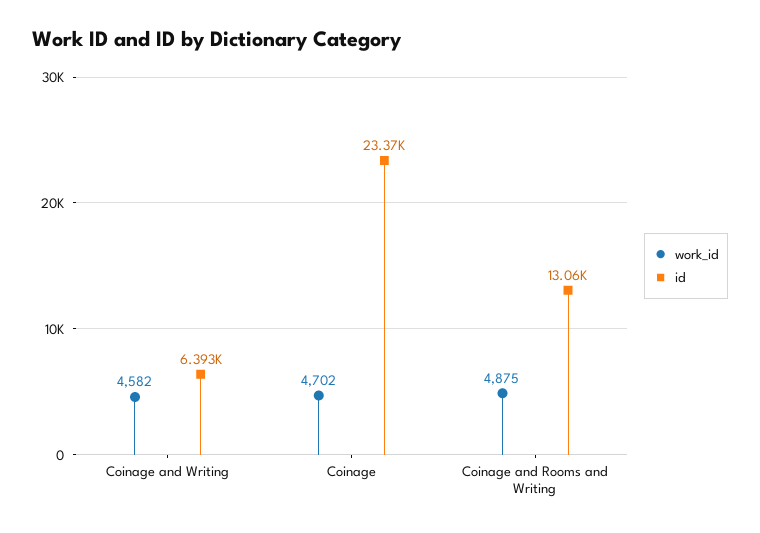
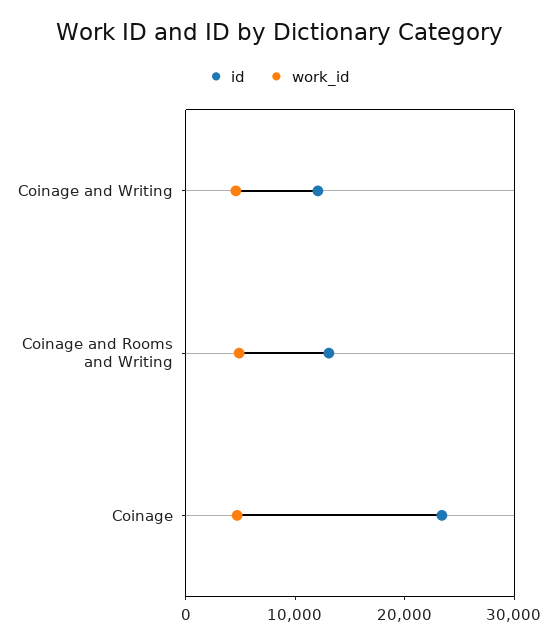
id, Coinage and Writing: 6393 -> 12000

